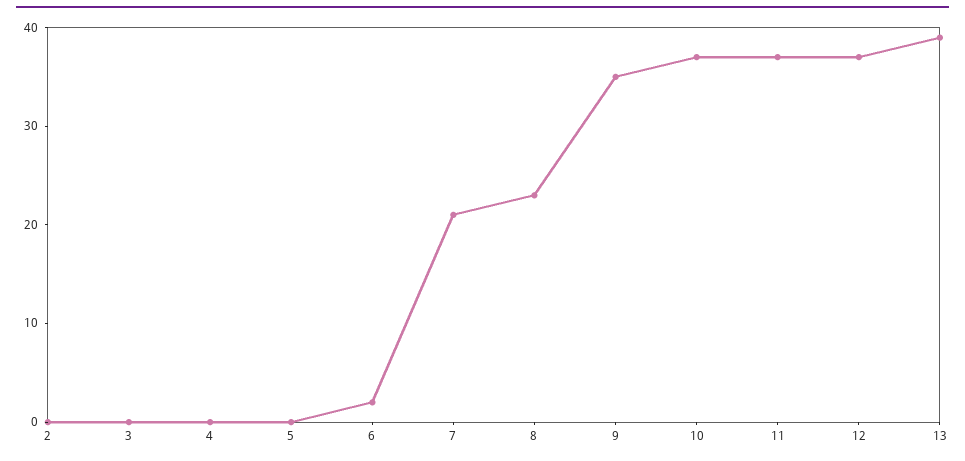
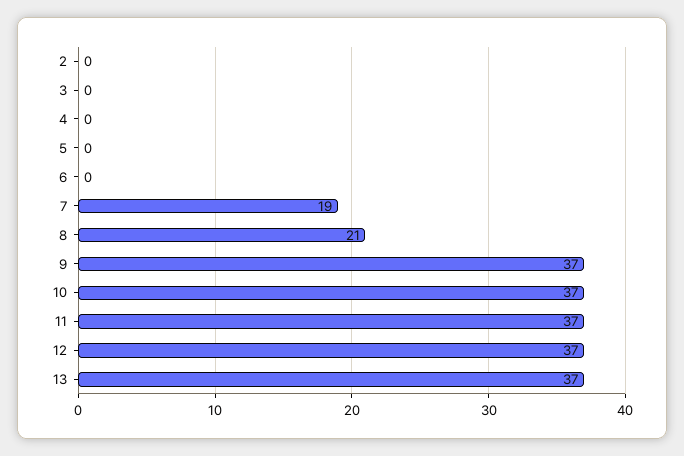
6: 2 -> 0
7: 21 -> 19
8: 23 -> 21
9: 35 -> 37
13: 39 -> 37

